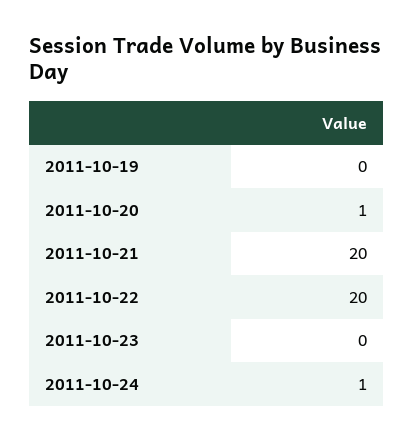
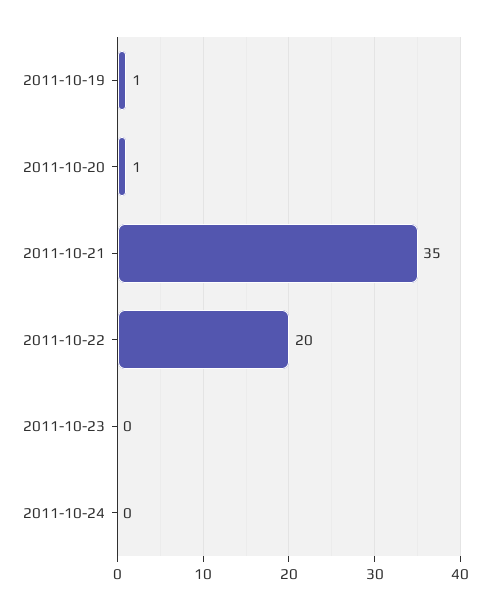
2011-10-19: 0 -> 1
2011-10-21: 20 -> 35
2011-10-24: 1 -> 0

